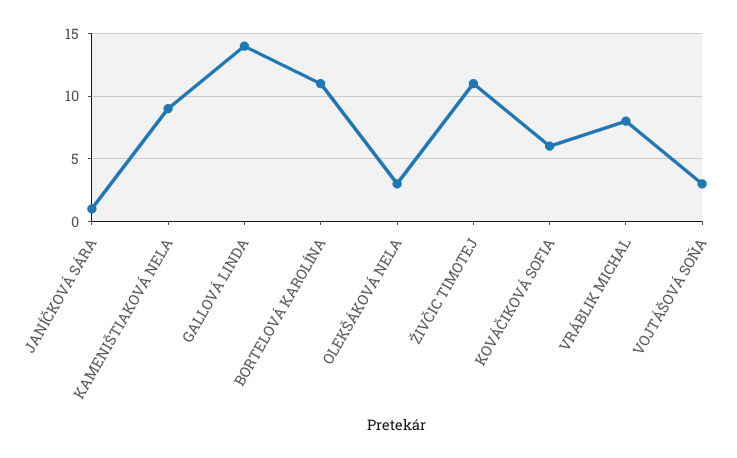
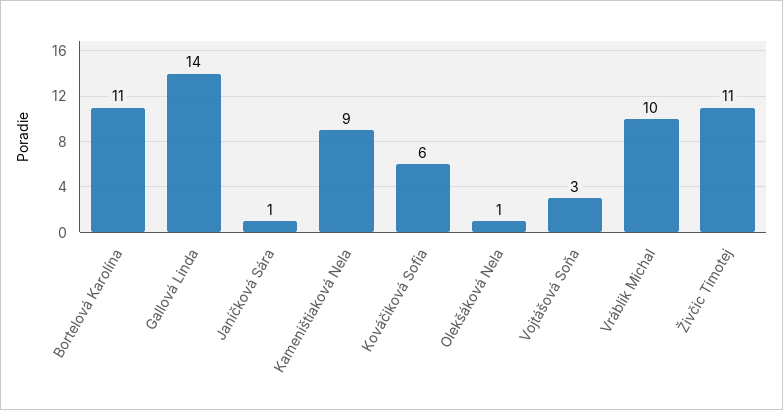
OLEKŠÁKOVÁ NELA: 3 -> 1
VRÁBLIK MICHAL: 8 -> 10

